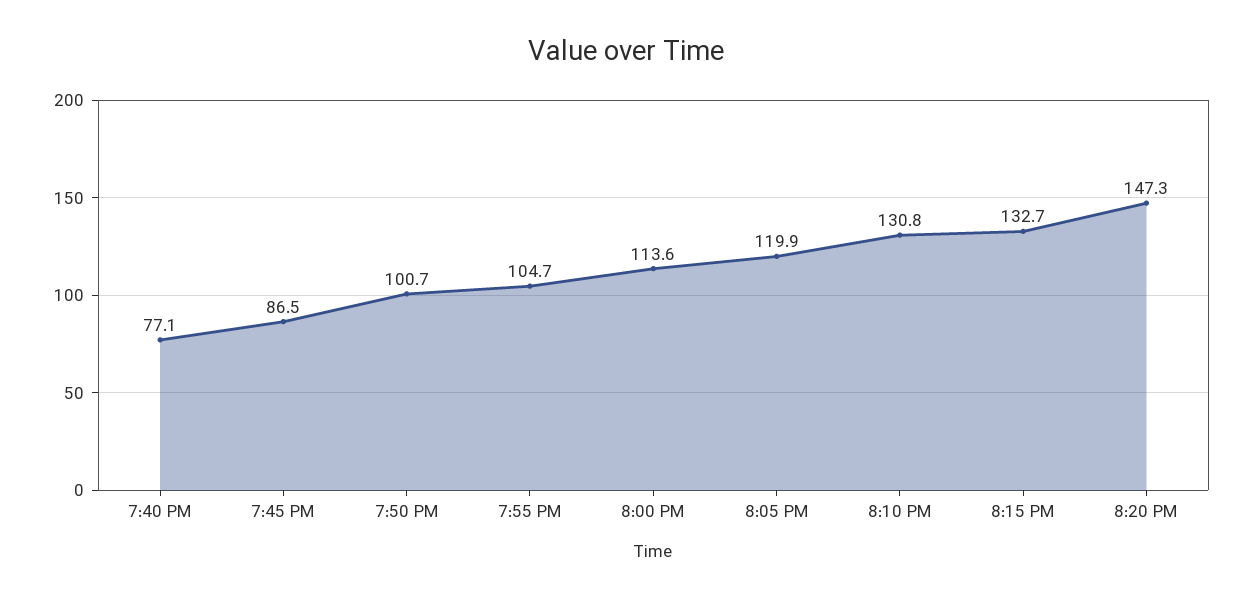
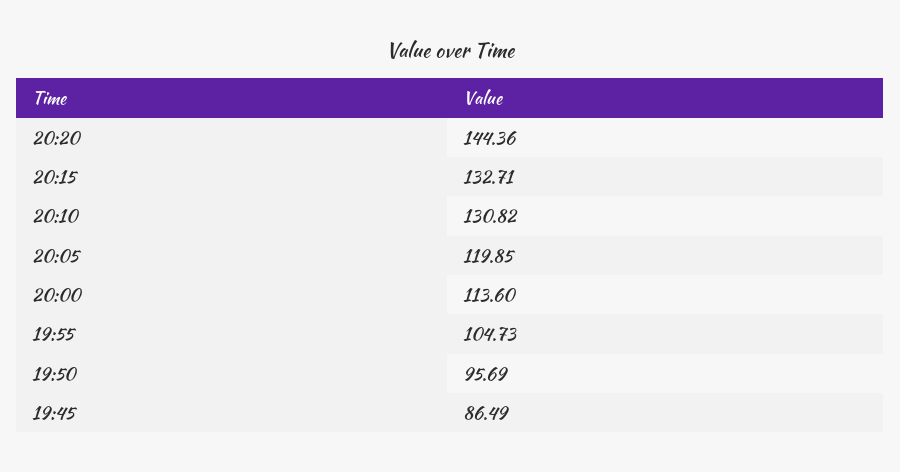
7:40 PM: 77.1 -> none
7:50 PM: 100.7 -> 95.69
8:20 PM: 147.3 -> 144.36

